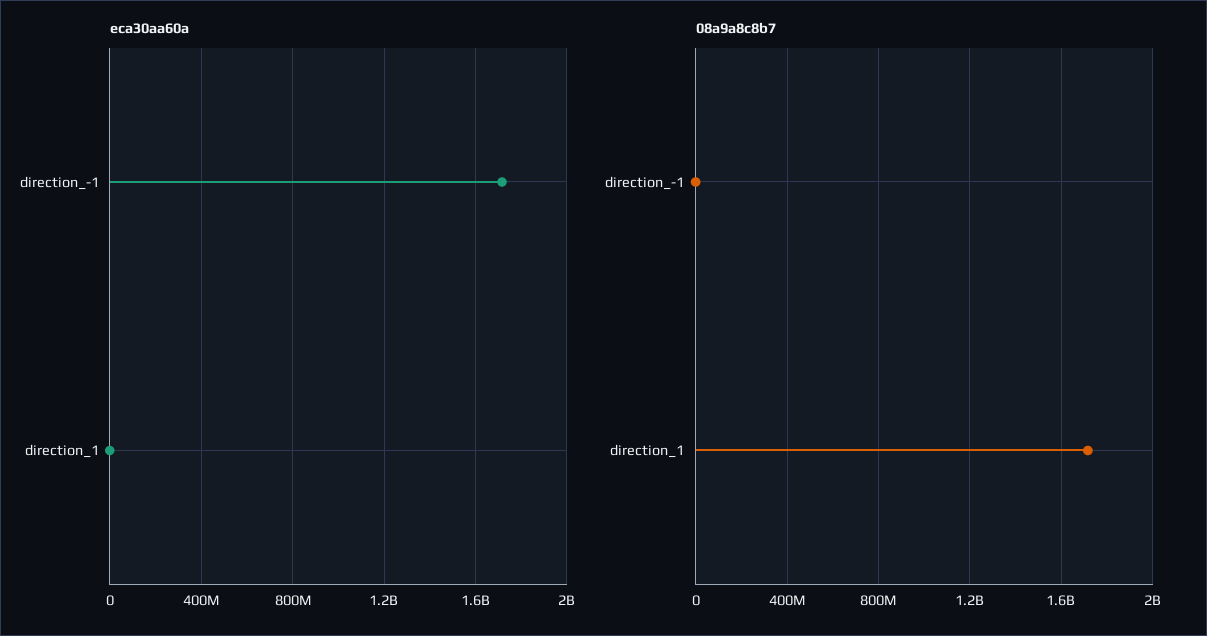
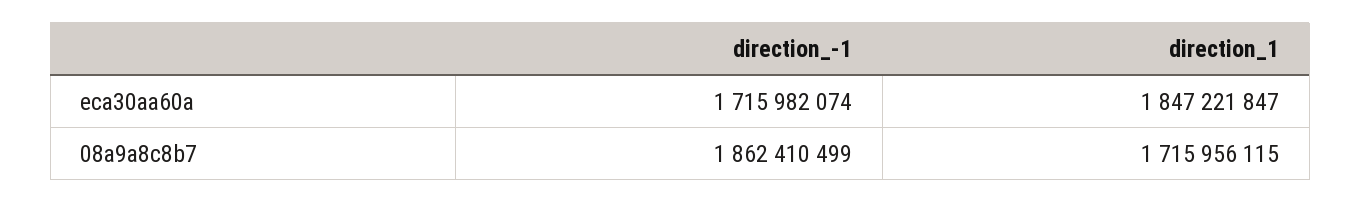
eca30aa60a, direction_1: 0 -> 1847221847
08a9a8c8b7, direction_-1: 0 -> 1862410499

